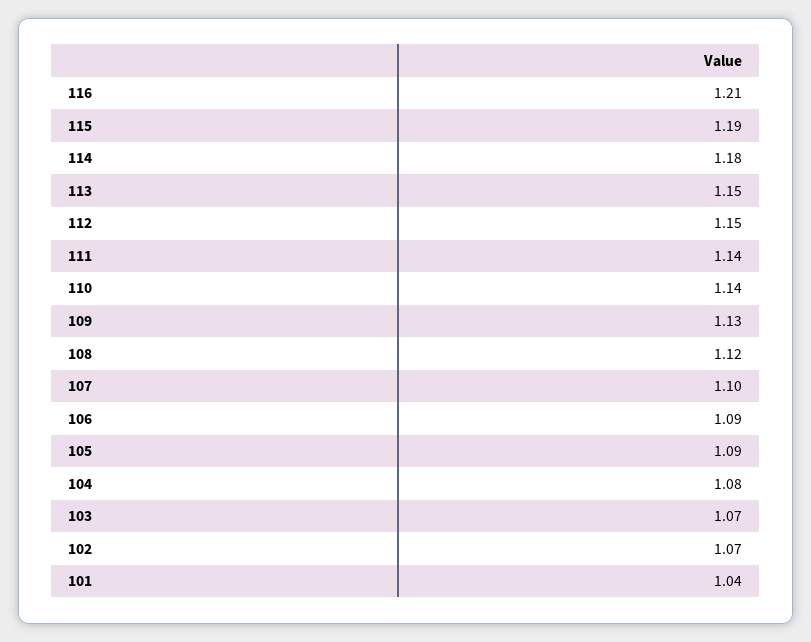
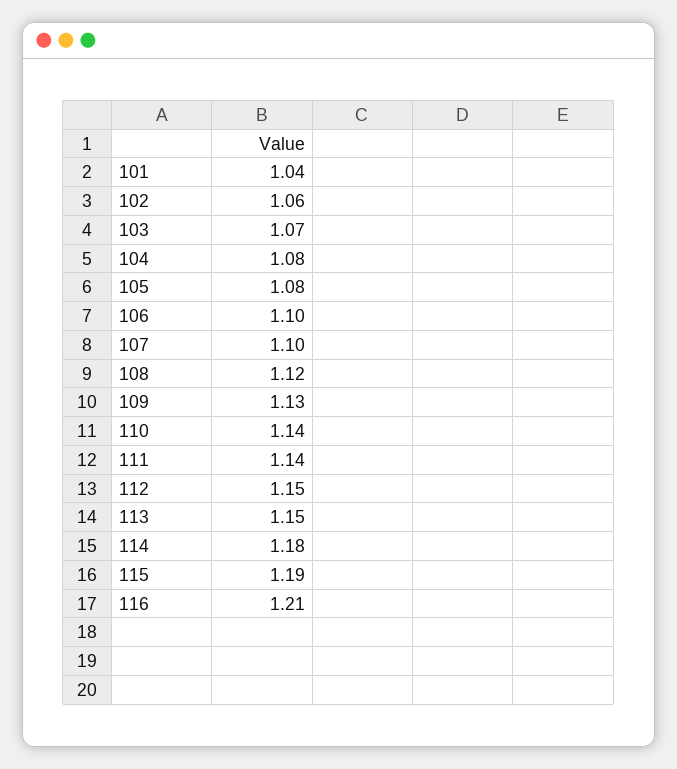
106: 1.09 -> 1.1
105: 1.09 -> 1.08
102: 1.07 -> 1.06

